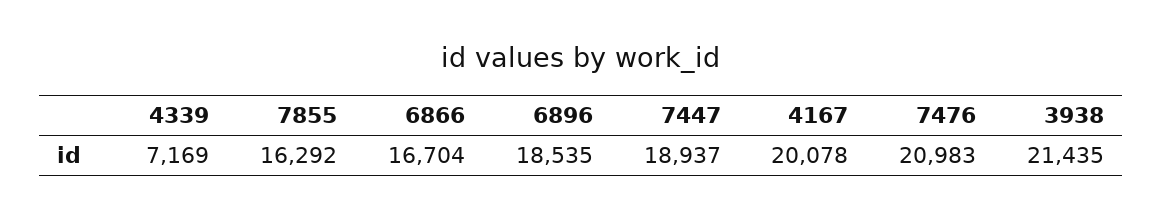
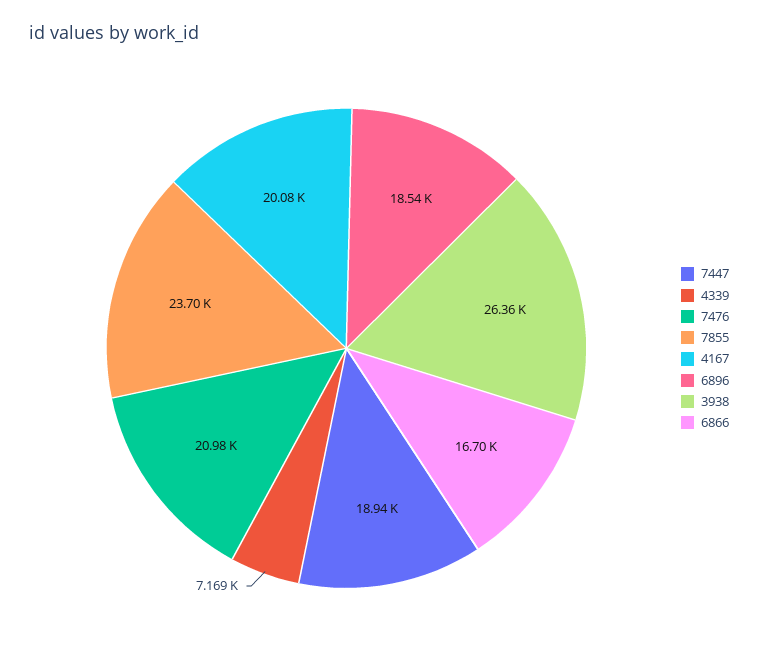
7855: 16292 -> 23700
3938: 21435 -> 26360

